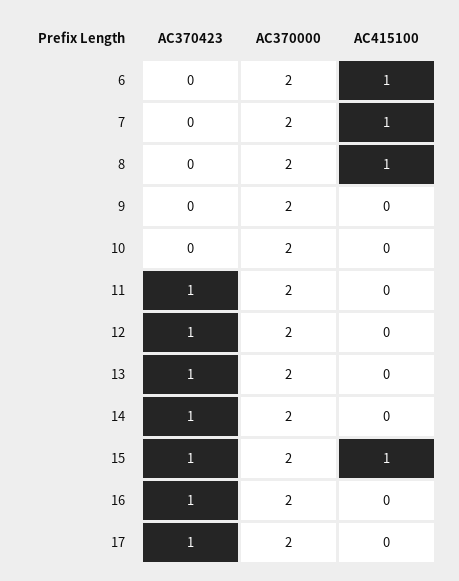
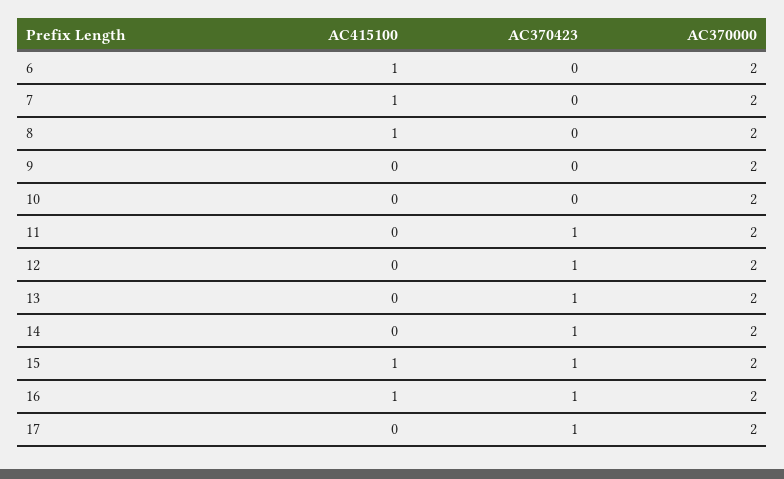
AC415100, 16: 0 -> 1

